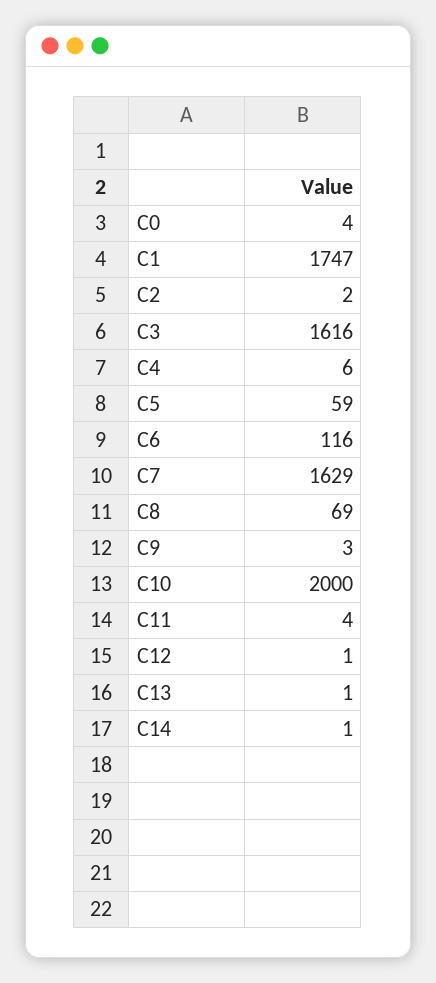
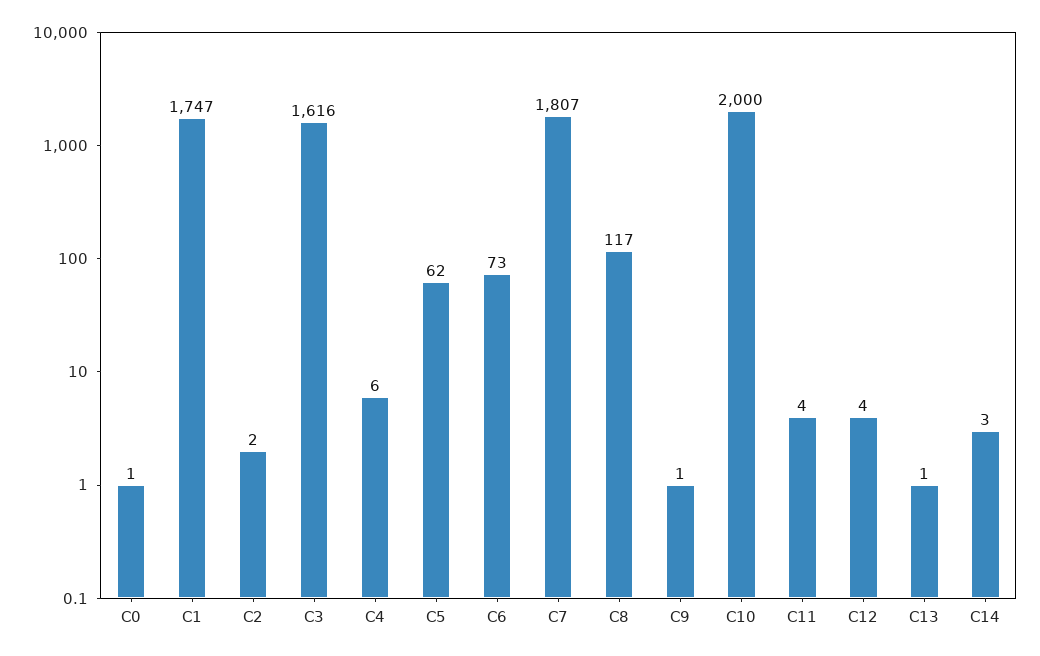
C0: 4 -> 1
C5: 59 -> 62
C6: 116 -> 73
C7: 1629 -> 1807
C8: 69 -> 117
C9: 3 -> 1
C12: 1 -> 4
C14: 1 -> 3

